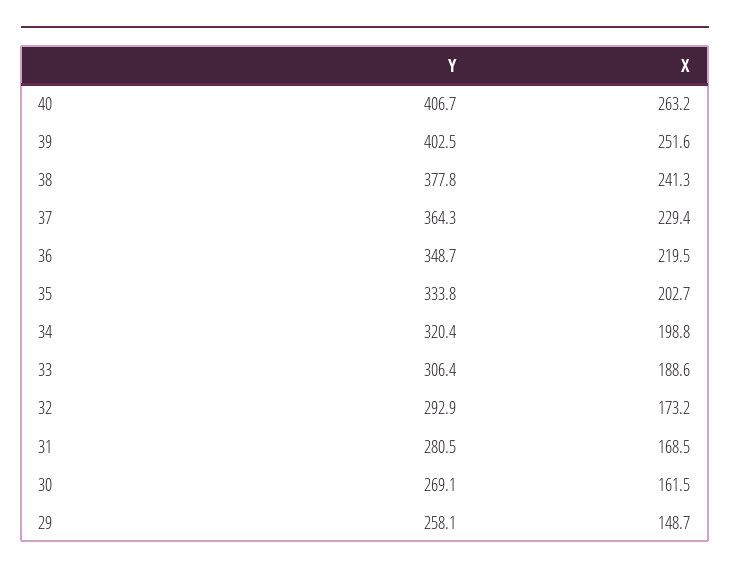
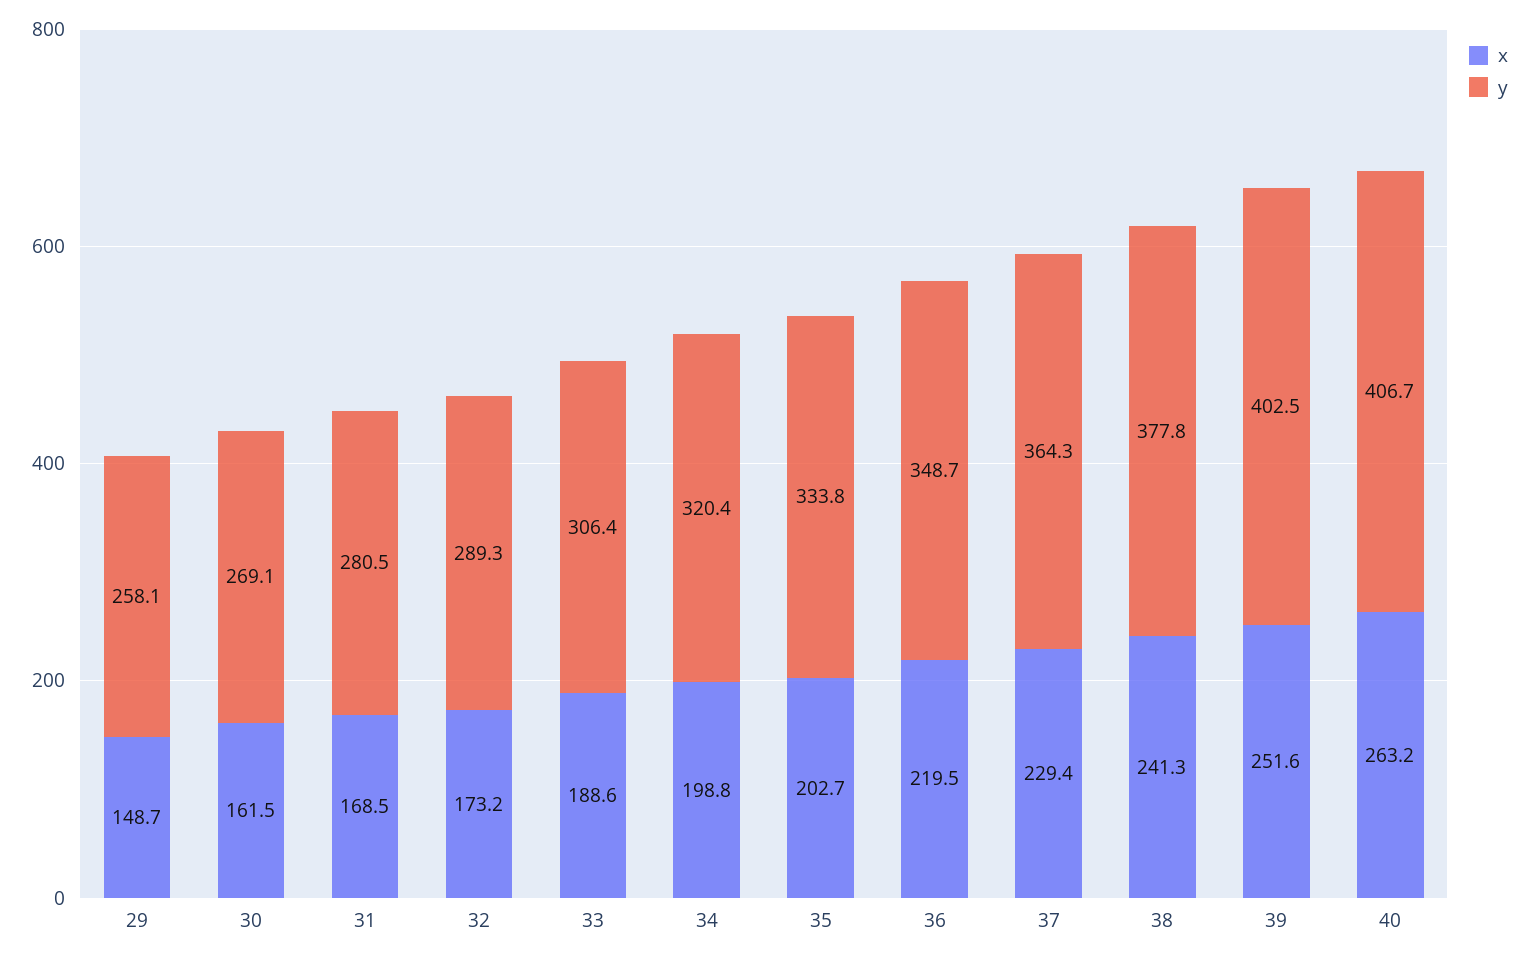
Y, 32: 292.9 -> 289.3

